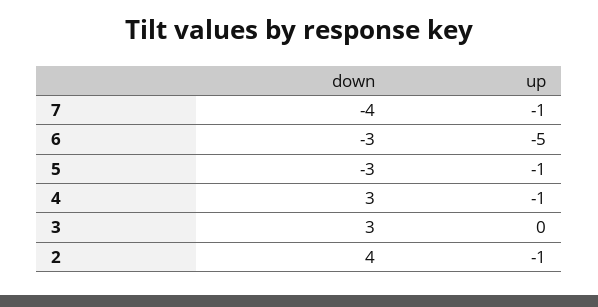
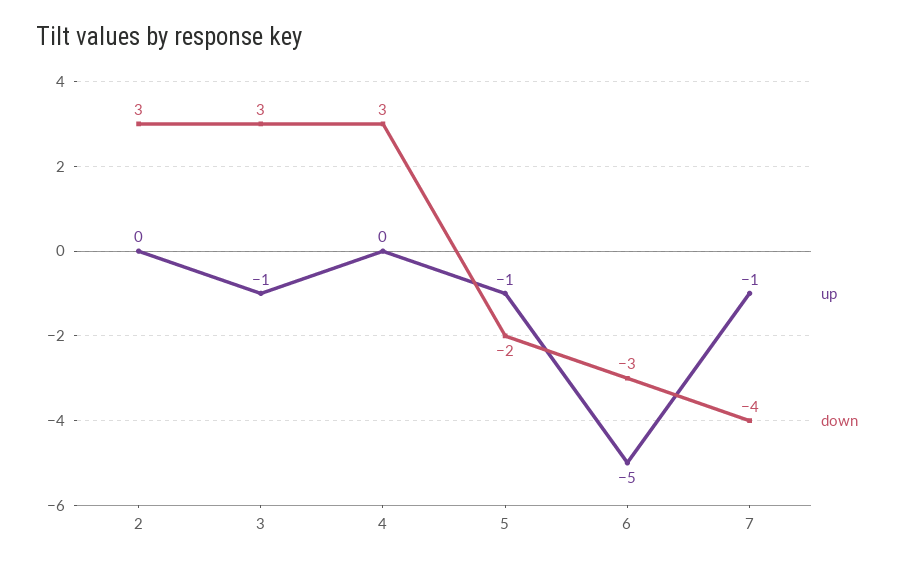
down, 5: -3 -> -2
up, 4: -1 -> 0
up, 3: 0 -> -1
down, 2: 4 -> 3
up, 2: -1 -> 0

